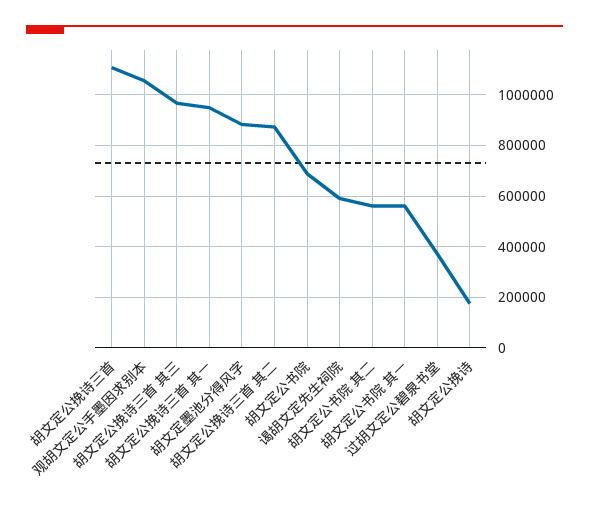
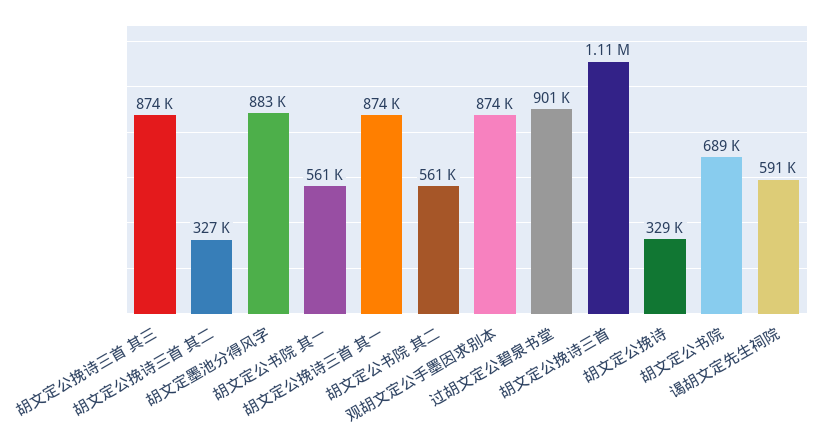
观胡文定公手墨因求别本: 1050000 -> 874000
胡文定公挽诗三首 其三: 975000 -> 874000
胡文定公挽诗三首 其一: 950000 -> 874000
胡文定公挽诗三首 其二: 875000 -> 327000
过胡文定公碧泉书堂: 375000 -> 901000
胡文定公挽诗: 175000 -> 329000

